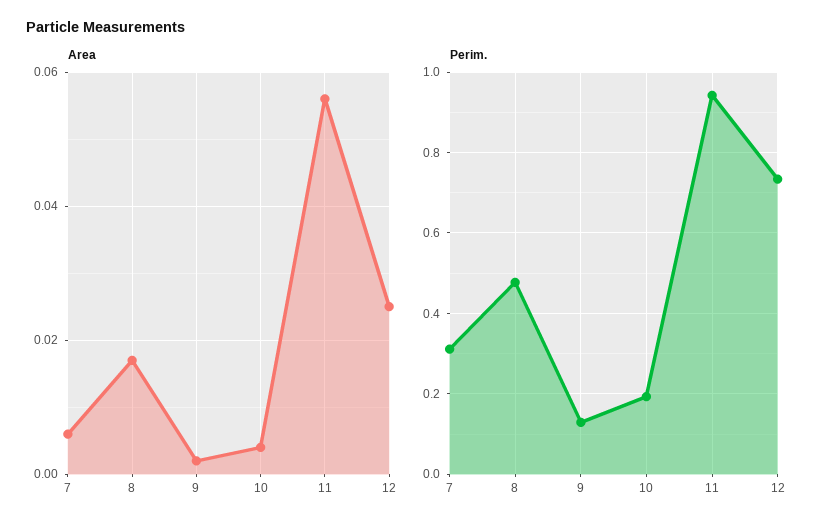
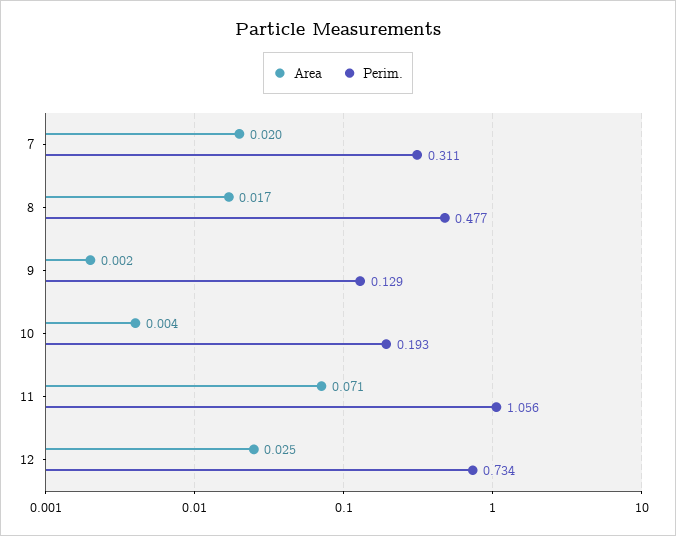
Area, 7: 0.005 -> 0.02
Area, 11: 0.055 -> 0.071
Perim., 11: 0.94 -> 1.056

